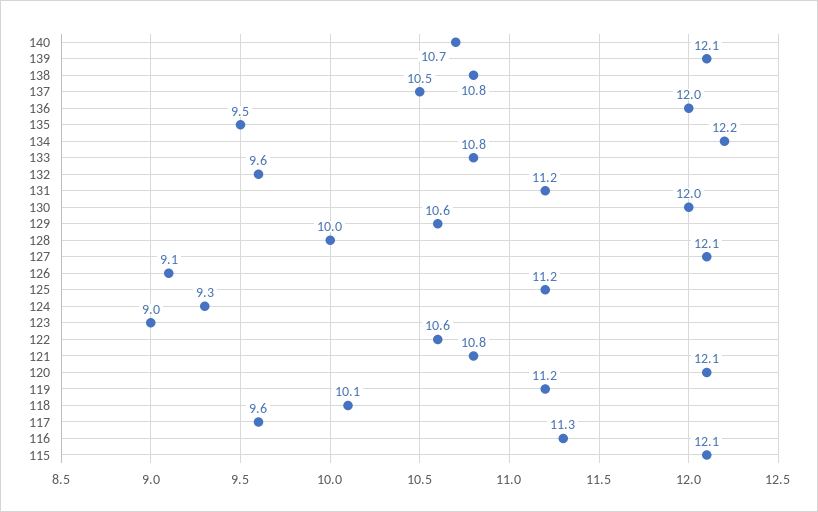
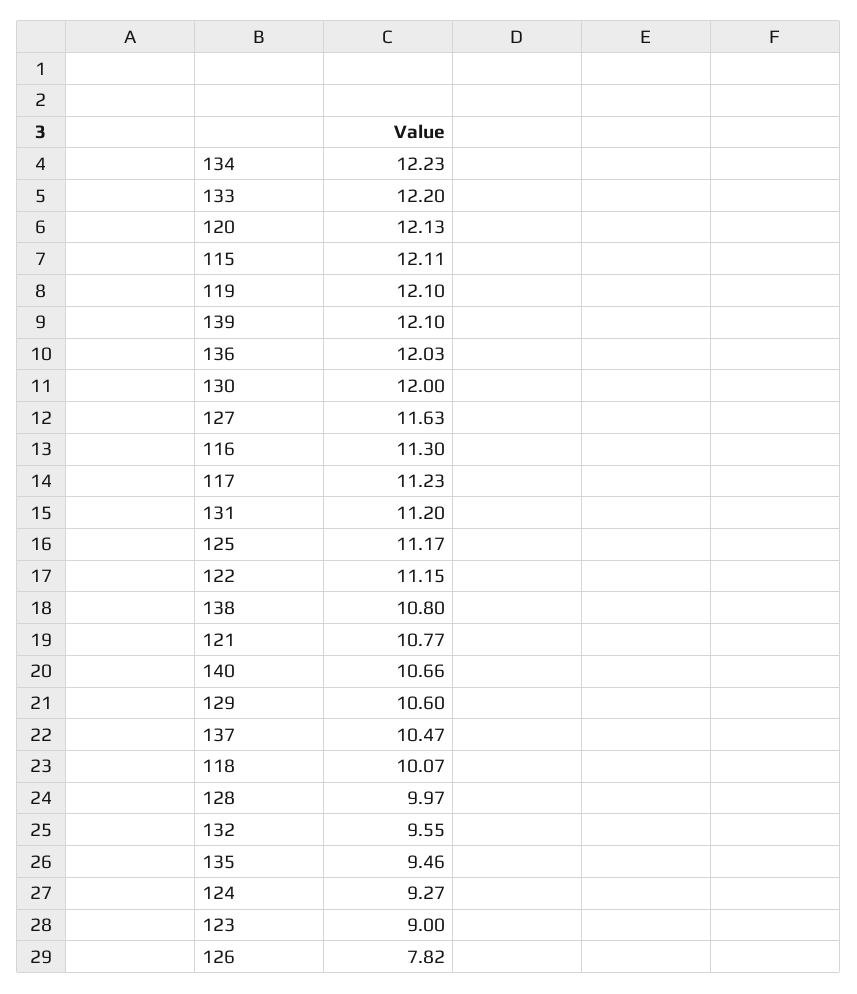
133: 10.8 -> 12.2
127: 12.1 -> 11.63
126: 9.1 -> 7.82
122: 10.6 -> 11.15
119: 11.2 -> 12.1
117: 9.6 -> 11.23

